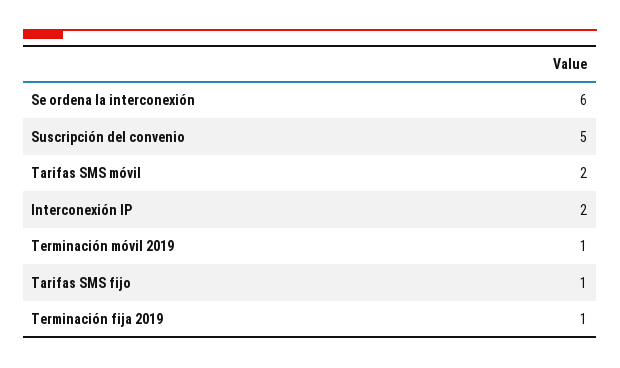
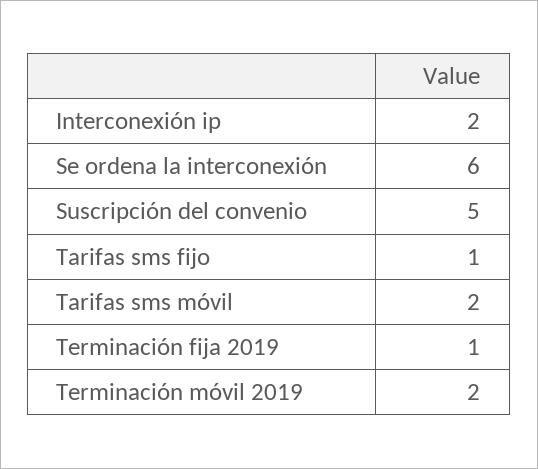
Terminación móvil 2019: 1 -> 2

